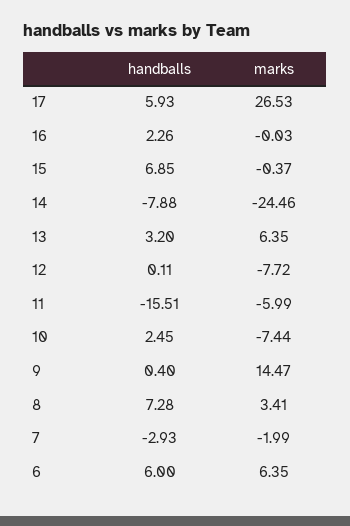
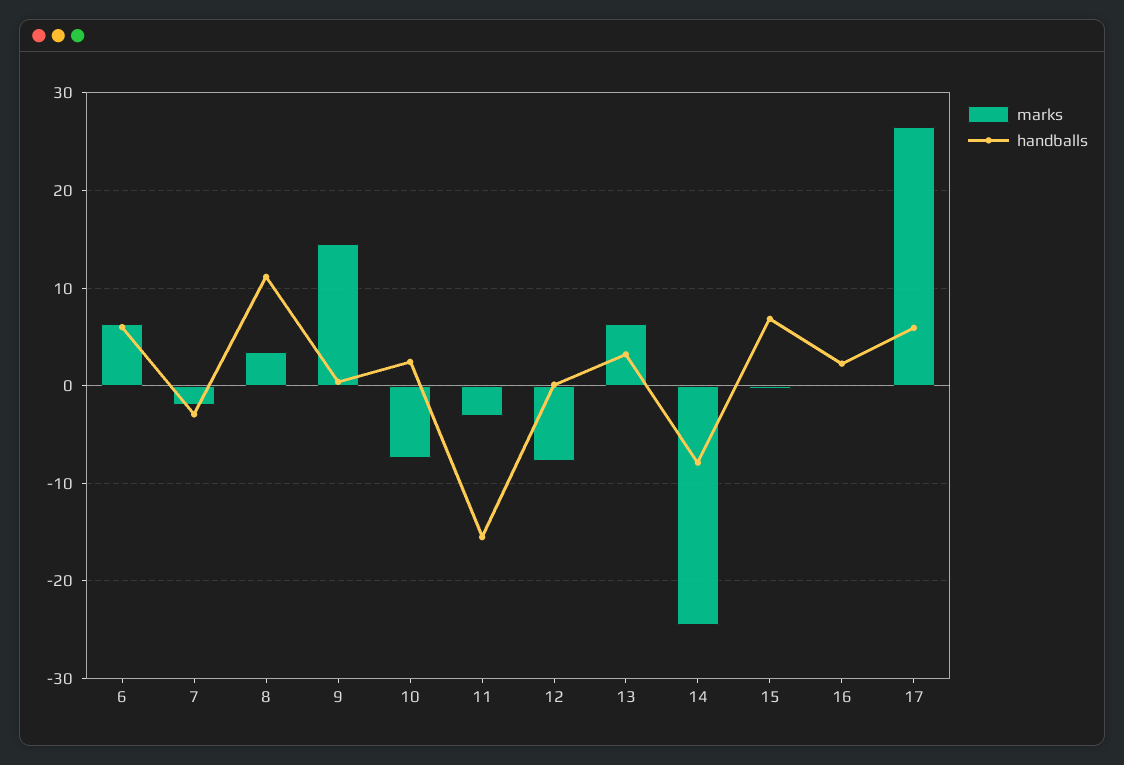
marks, 11: -5.99 -> -3
handballs, 8: 7.28 -> 11

